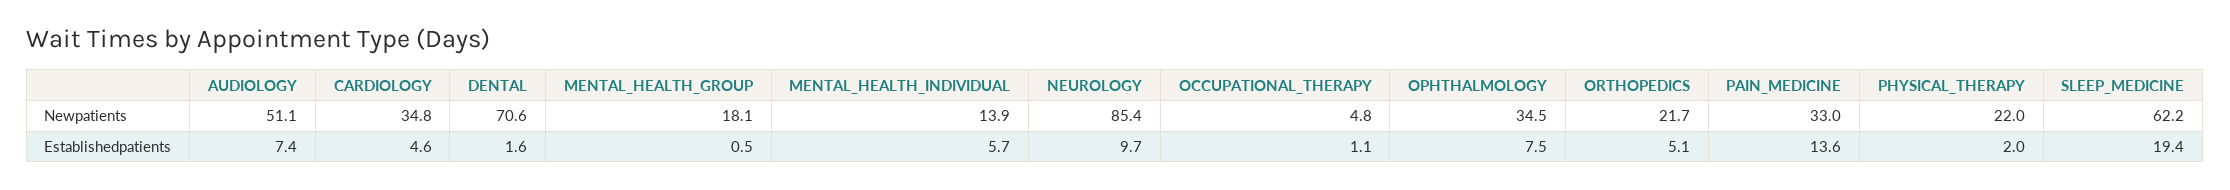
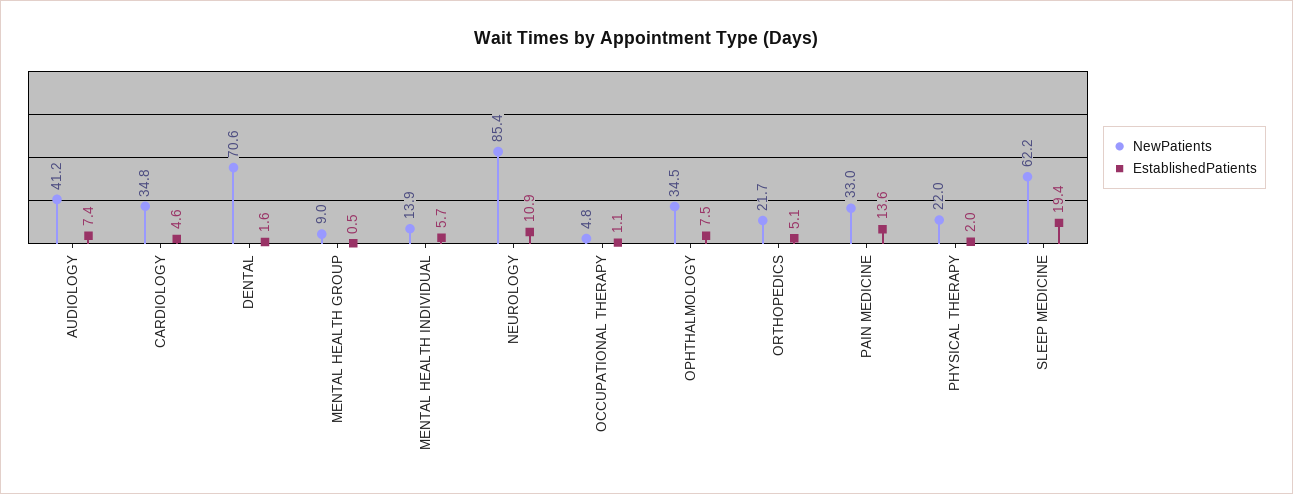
Newpatients, AUDIOLOGY: 51.1 -> 41.2
Newpatients, MENTAL_HEALTH_GROUP: 18.1 -> 9
Establishedpatients, NEUROLOGY: 9.7 -> 10.9

